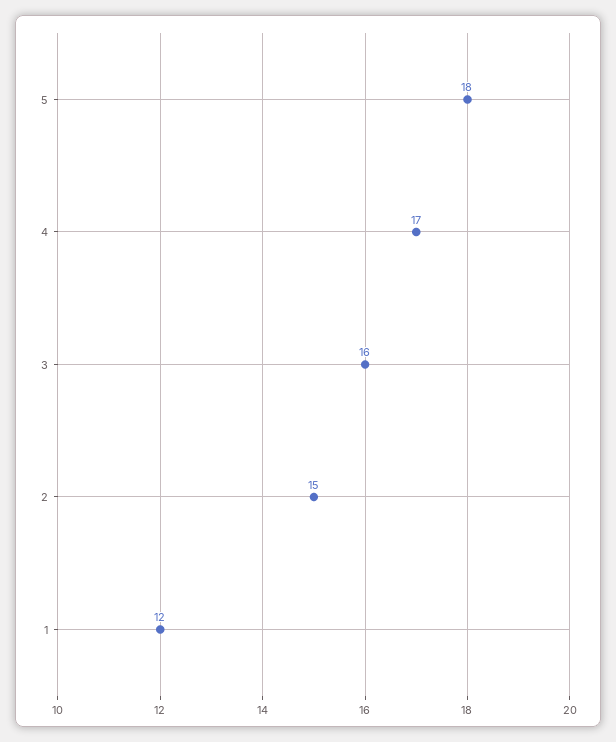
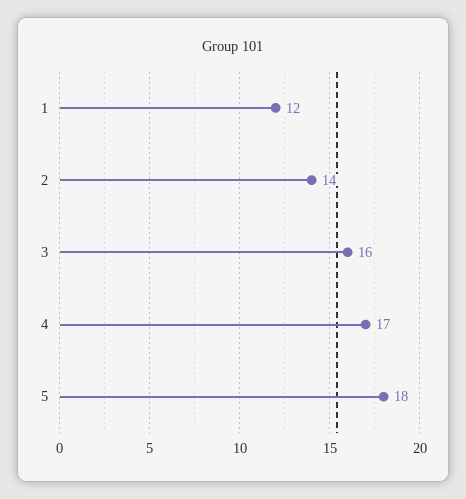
2: 15 -> 14

